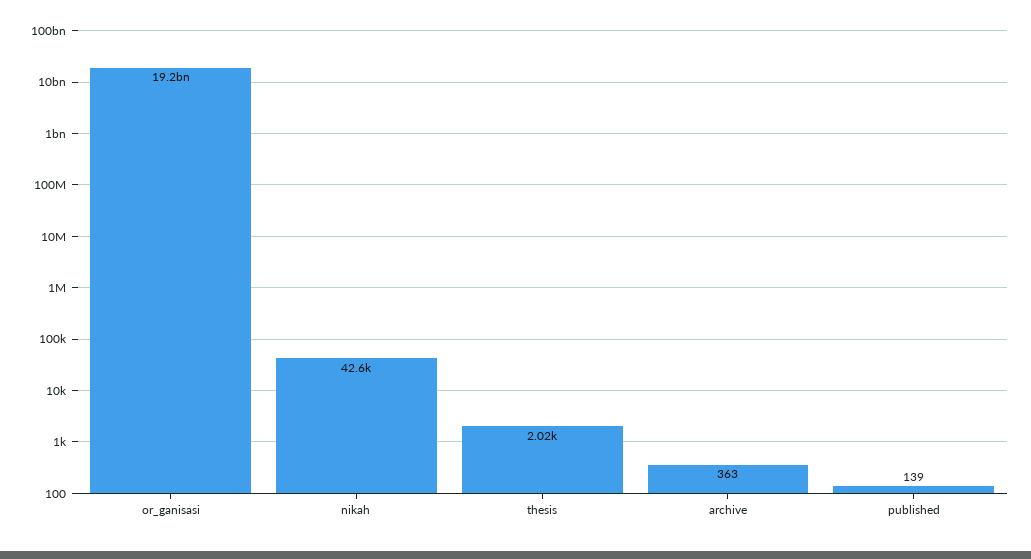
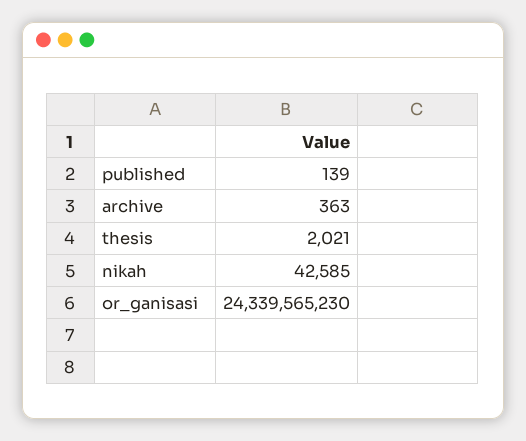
or_ganisasi: 19200000000 -> 24339565230

